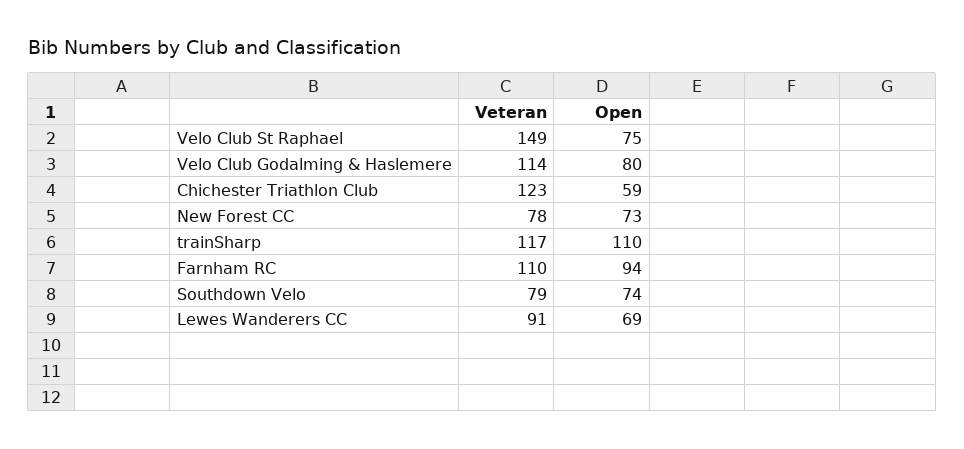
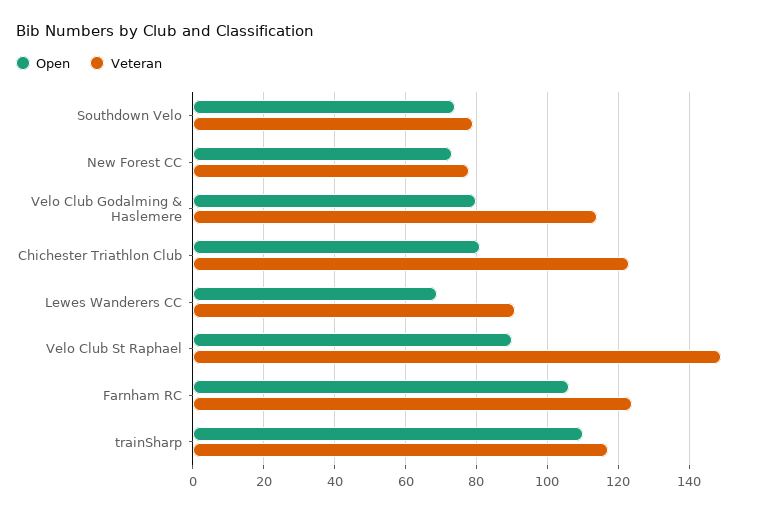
Open, Velo Club St Raphael: 75 -> 90
Open, Chichester Triathlon Club: 59 -> 80
Veteran, Farnham RC: 110 -> 125
Open, Farnham RC: 94 -> 105

